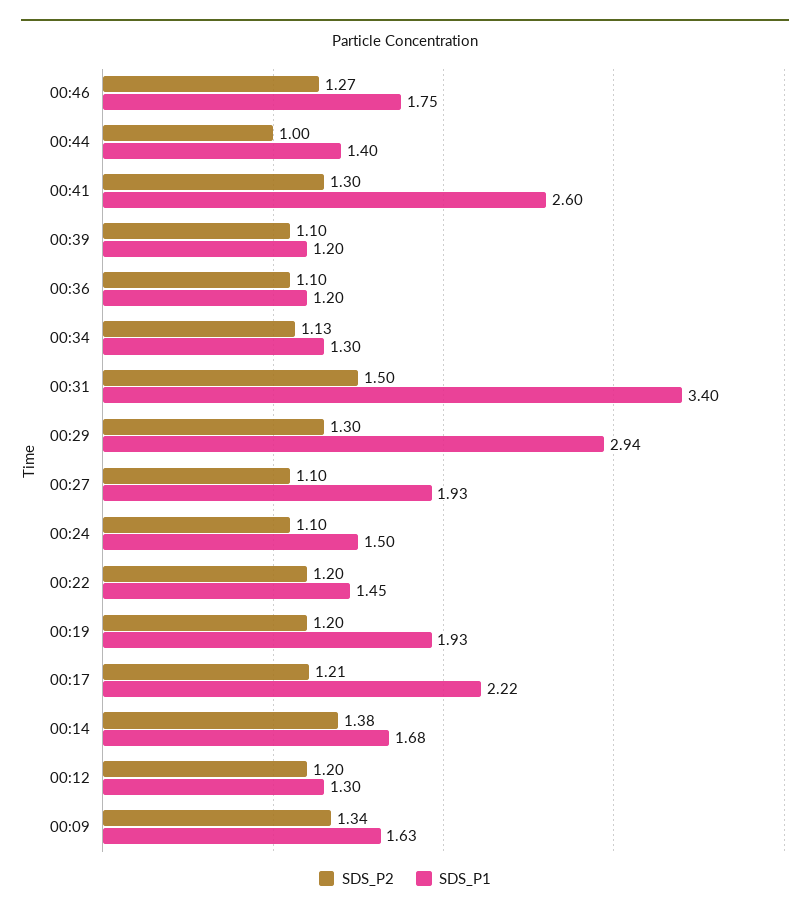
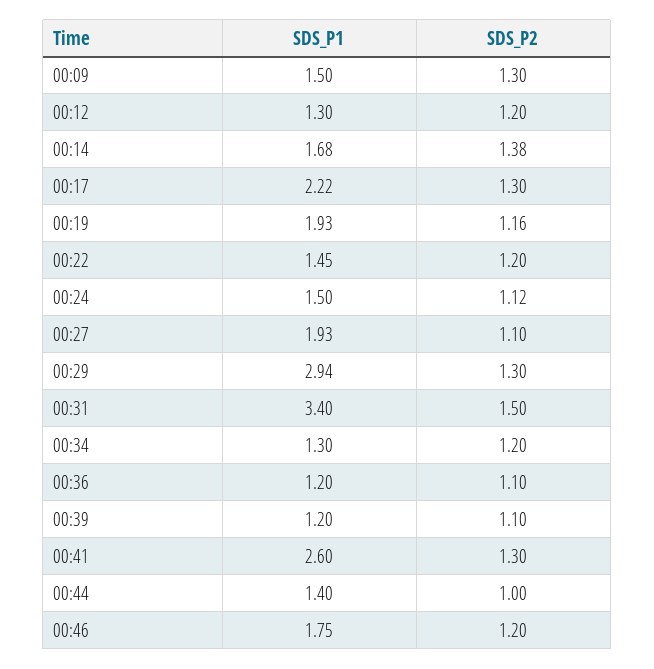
SDS_P2, 00:46: 1.27 -> 1.2
SDS_P2, 00:34: 1.13 -> 1.2
SDS_P2, 00:24: 1.1 -> 1.12
SDS_P2, 00:19: 1.2 -> 1.16
SDS_P2, 00:17: 1.21 -> 1.3
SDS_P2, 00:09: 1.34 -> 1.3
SDS_P1, 00:09: 1.63 -> 1.5

